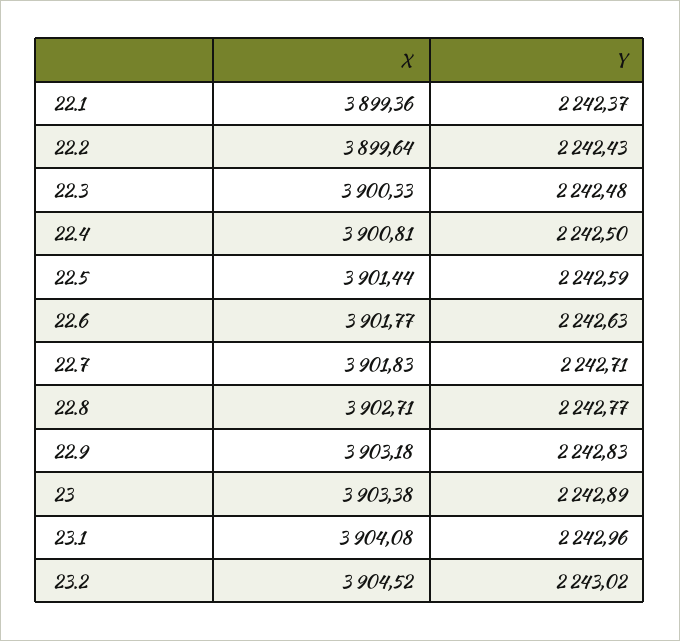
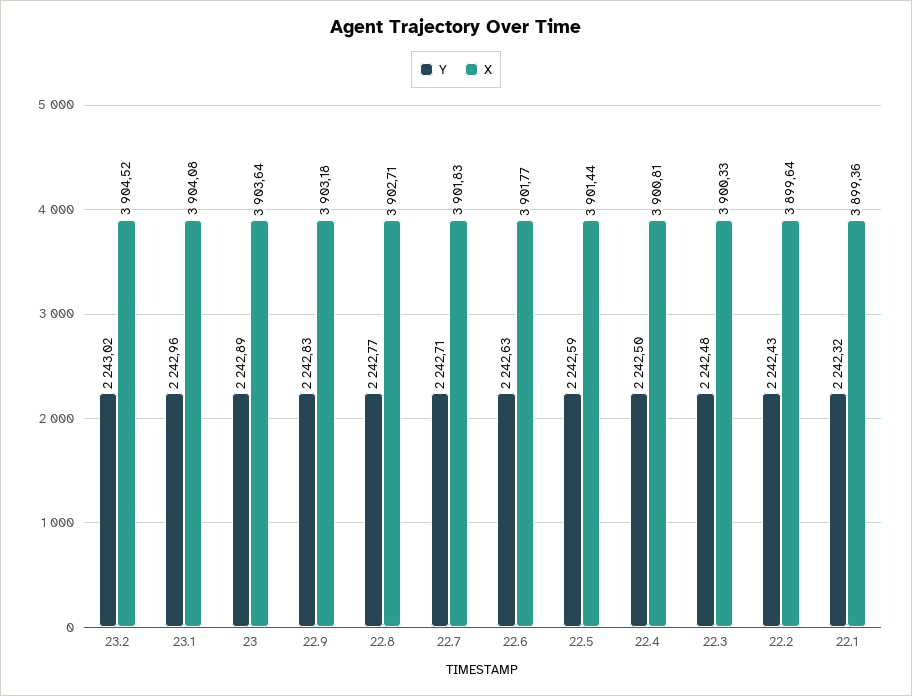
Y, 22.1: 2242.37 -> 2242.32
X, 23: 3903.38 -> 3903.64

